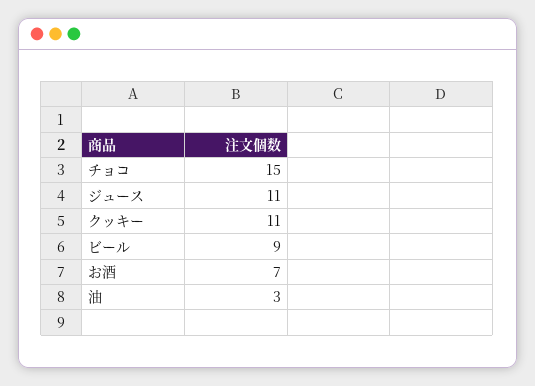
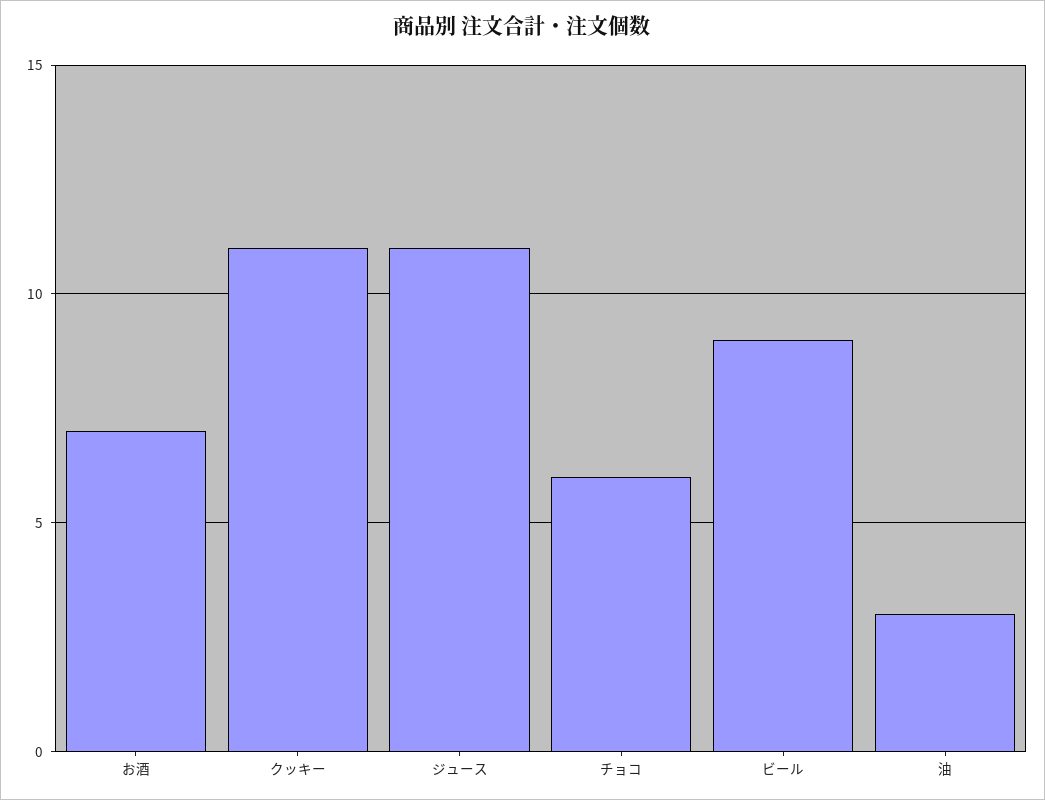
チョコ: 15 -> 6

